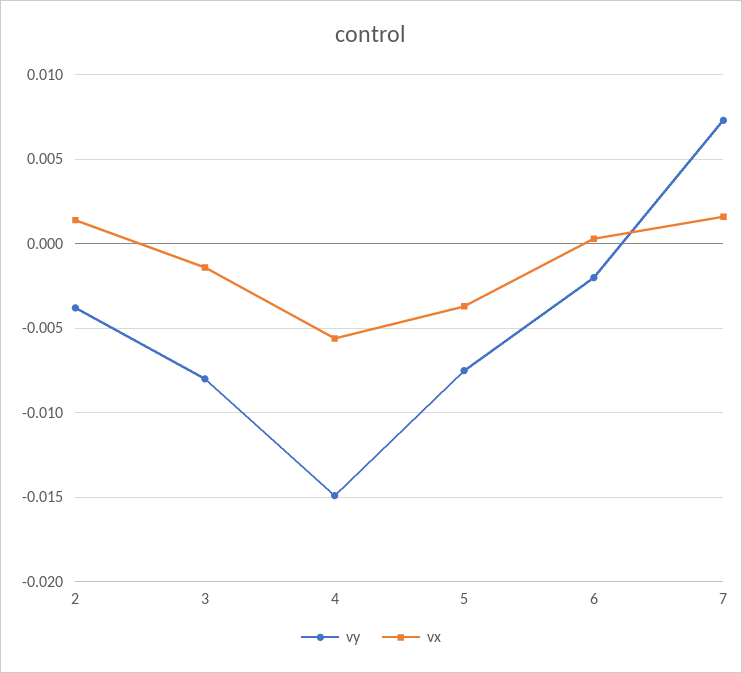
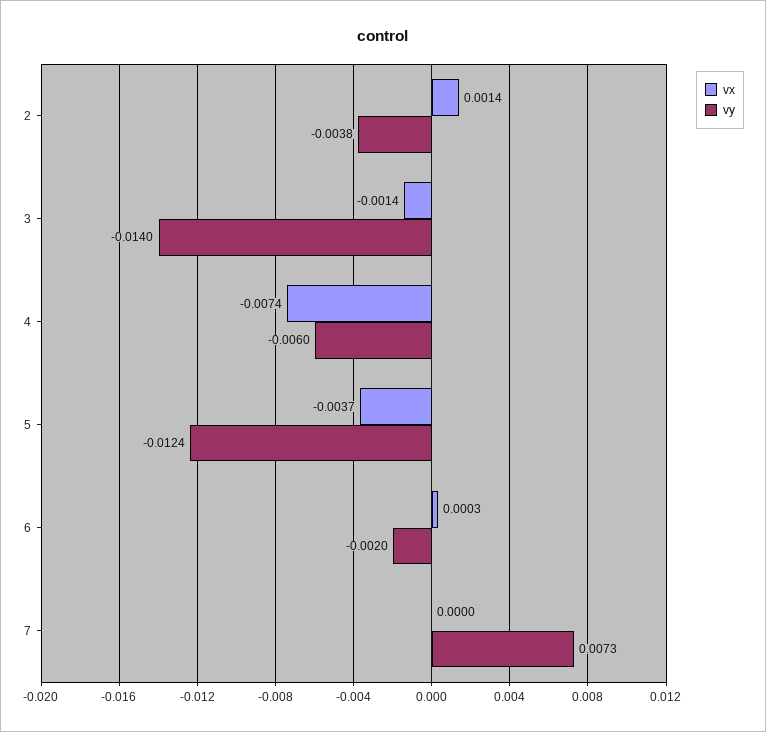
vy, 3: -0.008 -> -0.014
vy, 4: -0.015 -> -0.006
vx, 4: -0.0055 -> -0.0074
vy, 5: -0.0075 -> -0.0124
vx, 7: 0.0015 -> 0

